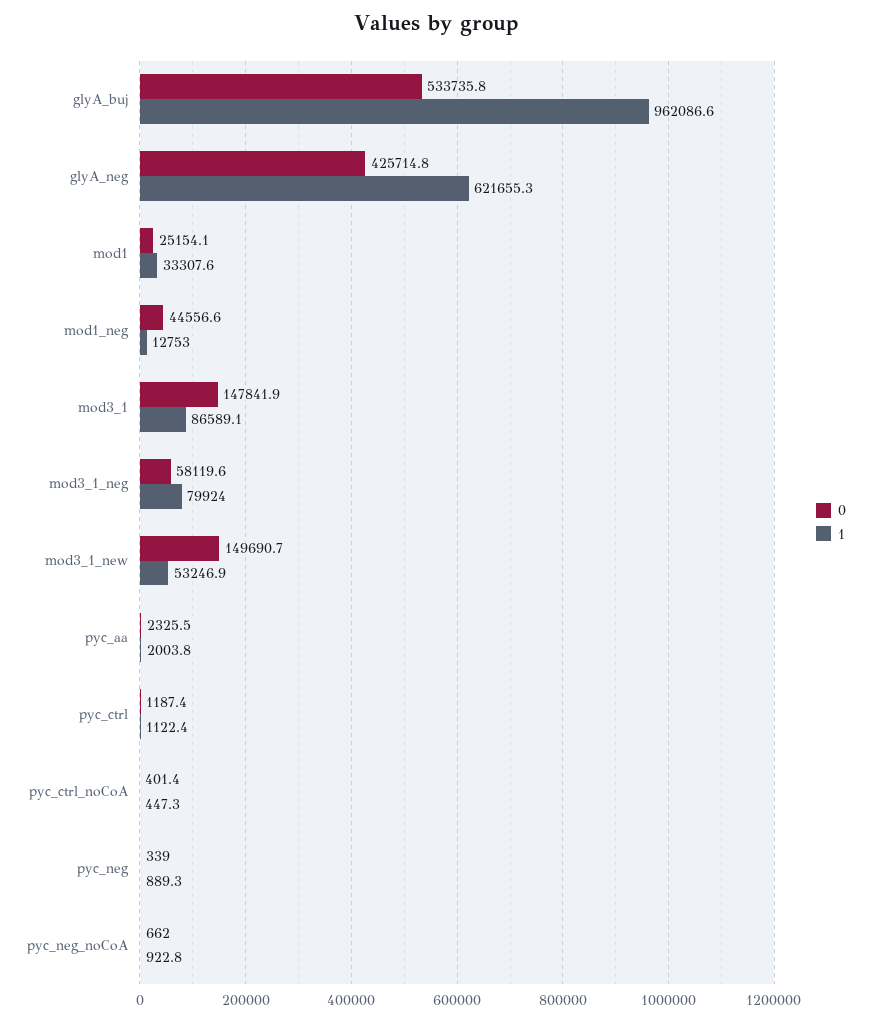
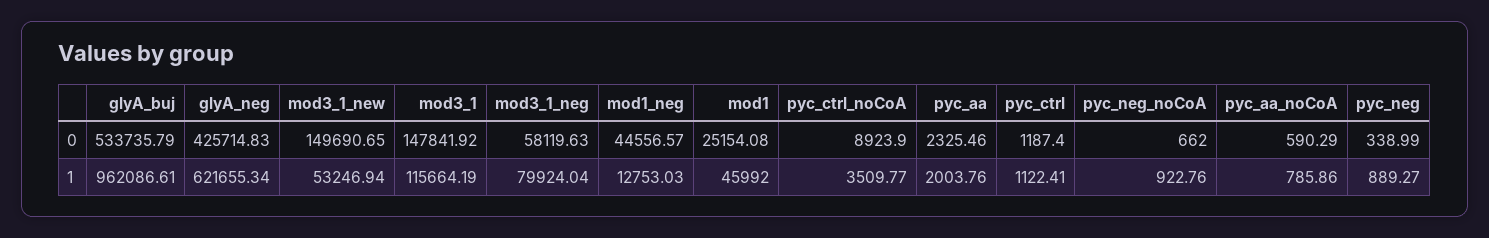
1, mod1: 33307.6 -> 45992
1, mod3_1: 86589.1 -> 115664.19
0, pyc_ctrl_noCoA: 401.4 -> 8923.9
1, pyc_ctrl_noCoA: 447.3 -> 3509.77
0, pyc_aa_noCoA: none -> 590.29
1, pyc_aa_noCoA: none -> 785.86

